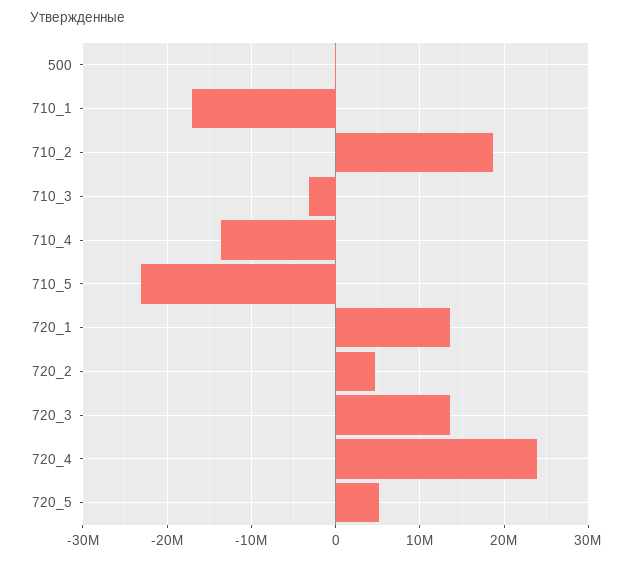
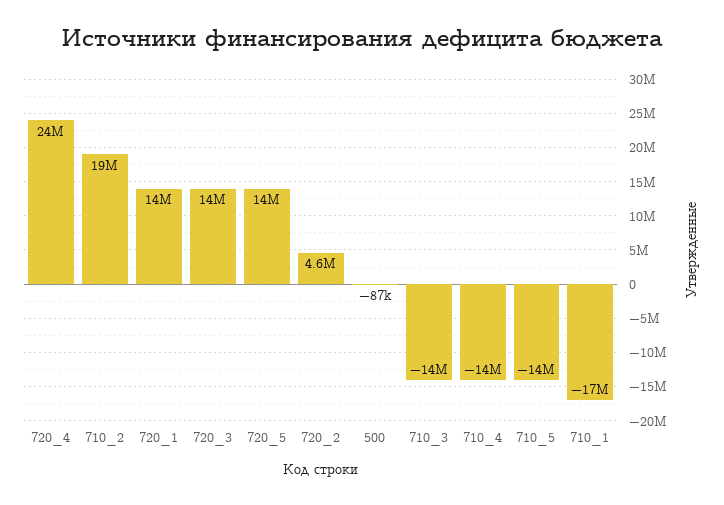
710_3: -3000000 -> -14000000
710_5: -23000000 -> -14000000
720_5: 5000000 -> 14000000

